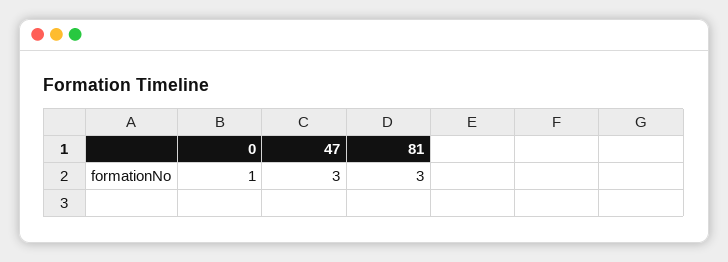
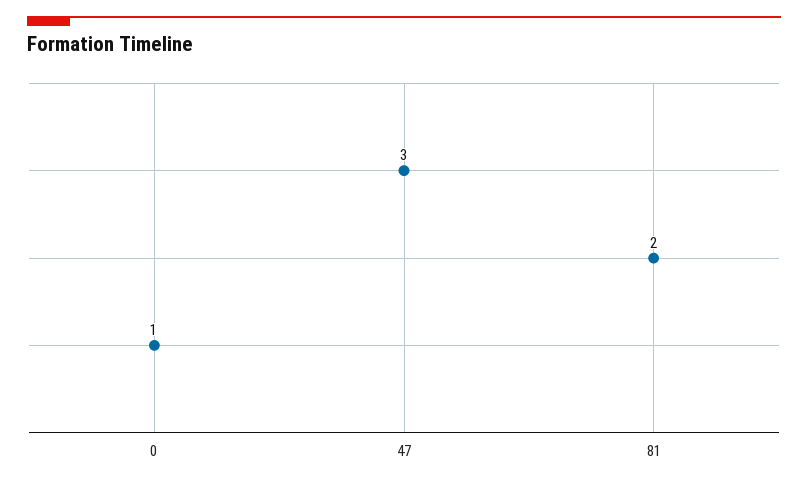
81: 3 -> 2

